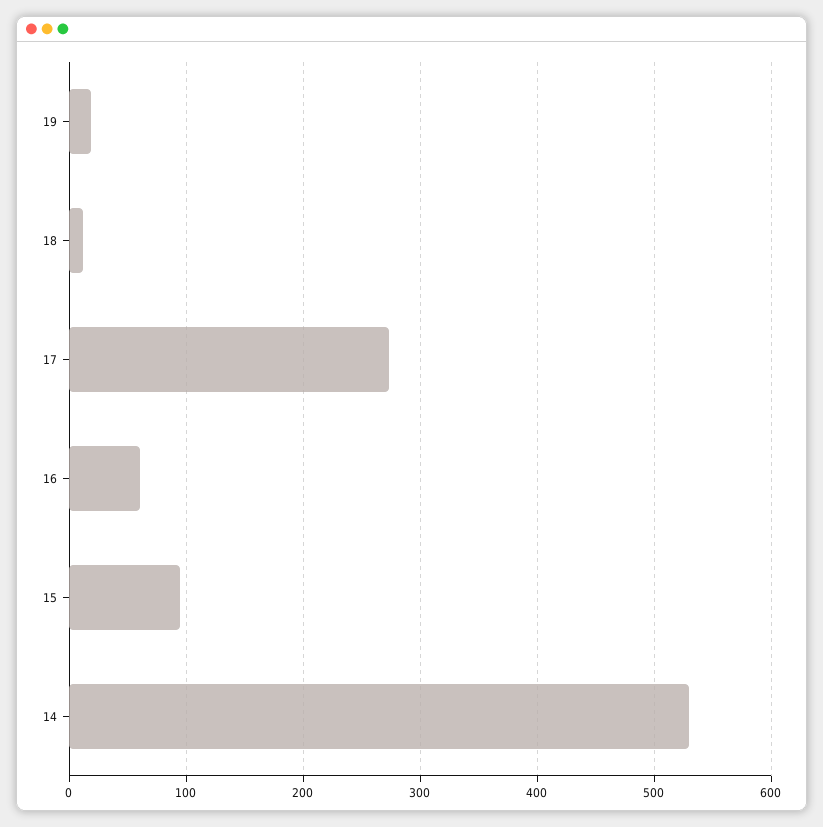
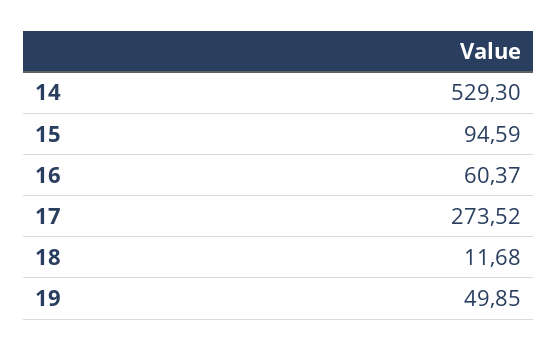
19: 20 -> 49.85

